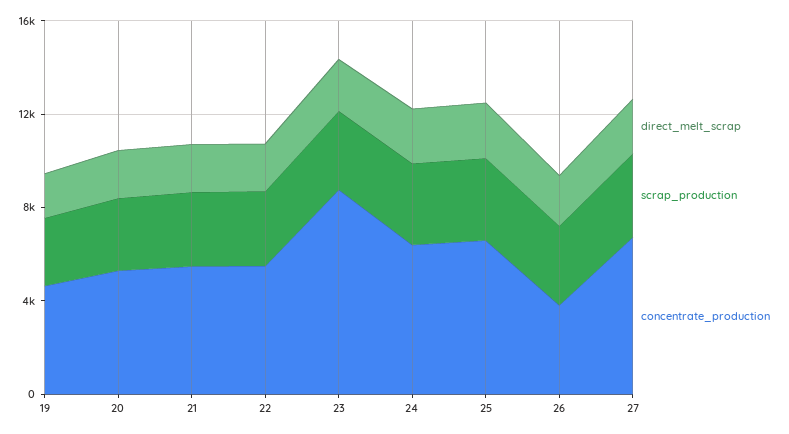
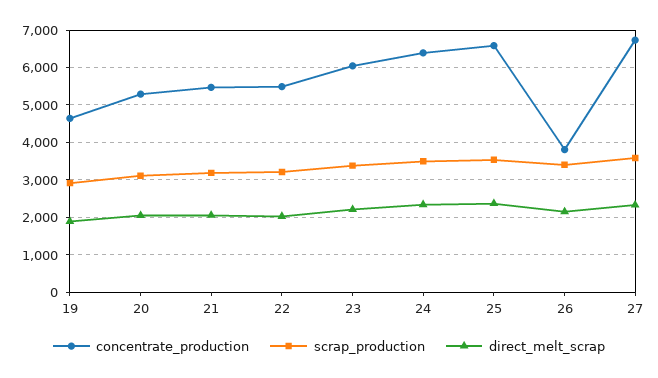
concentrate_production, 23: 9000 -> 6000

